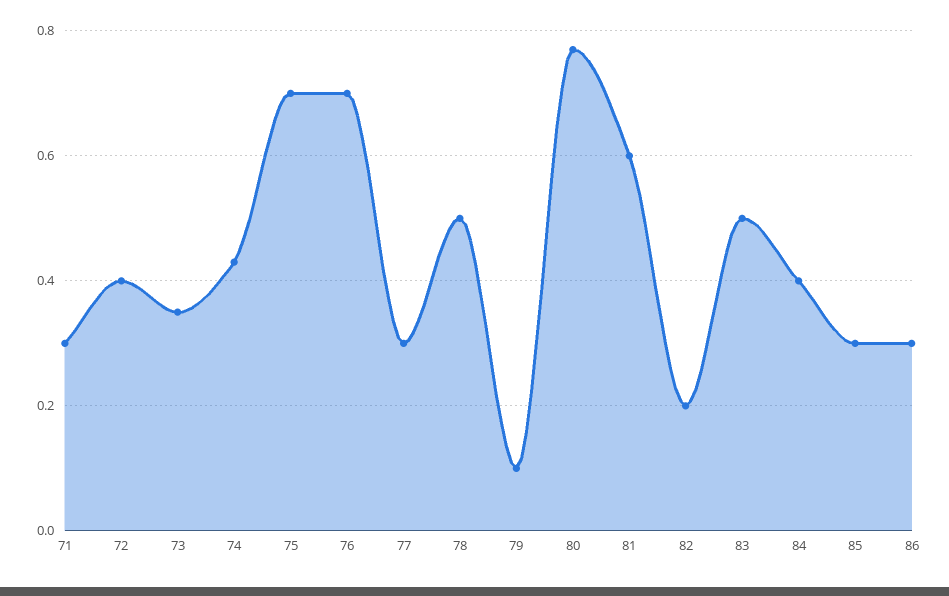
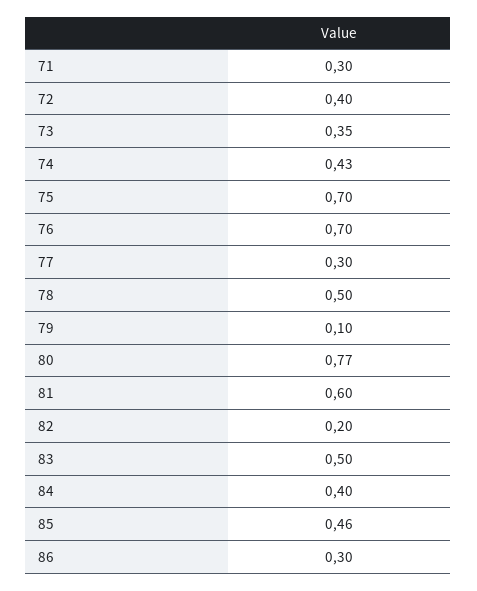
85: 0.3 -> 0.46

